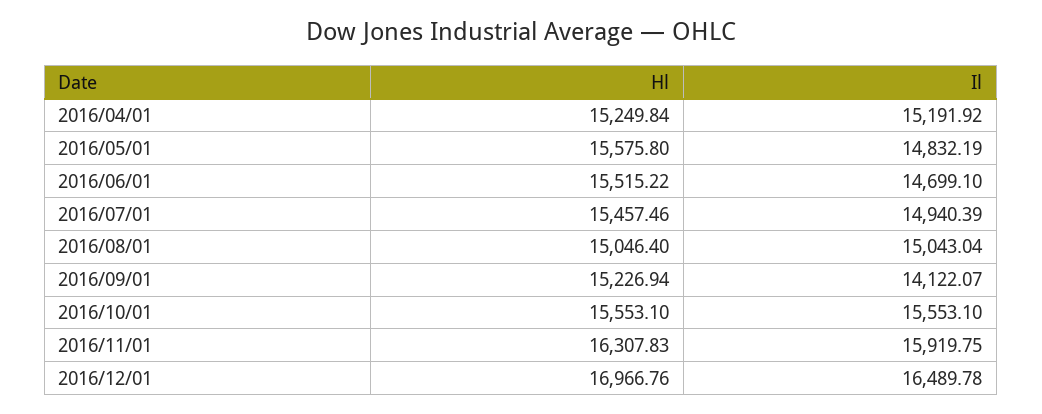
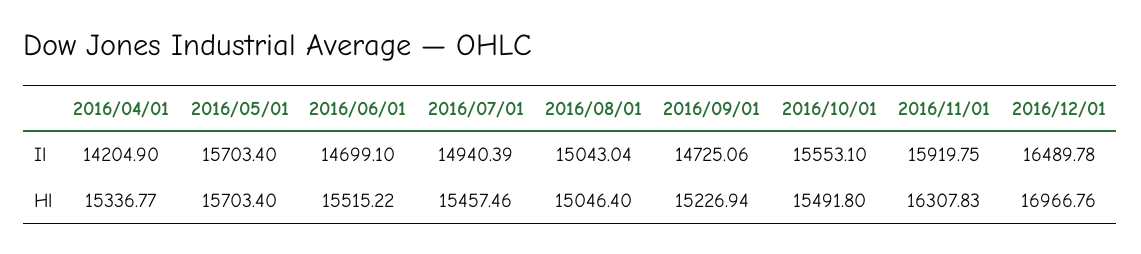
Hl, 2016/04/01: 15249.84 -> 15336.77
Il, 2016/04/01: 15191.92 -> 14204.9
Hl, 2016/05/01: 15575.8 -> 15703.4
Il, 2016/05/01: 14832.19 -> 15703.4
Il, 2016/09/01: 14122.07 -> 14725.06
Hl, 2016/10/01: 15553.1 -> 15491.8

